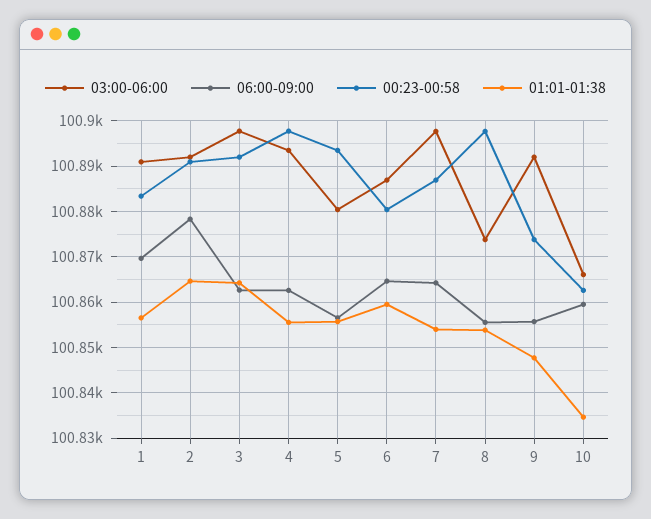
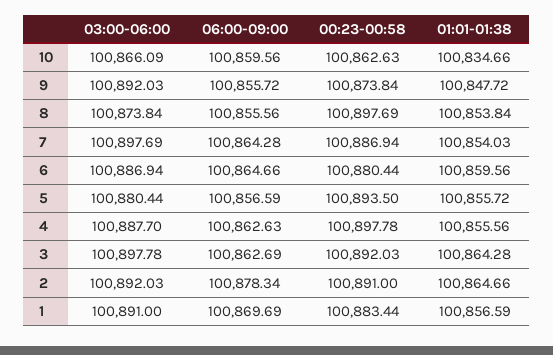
03:00-06:00, 4: 100894 -> 100887.7

